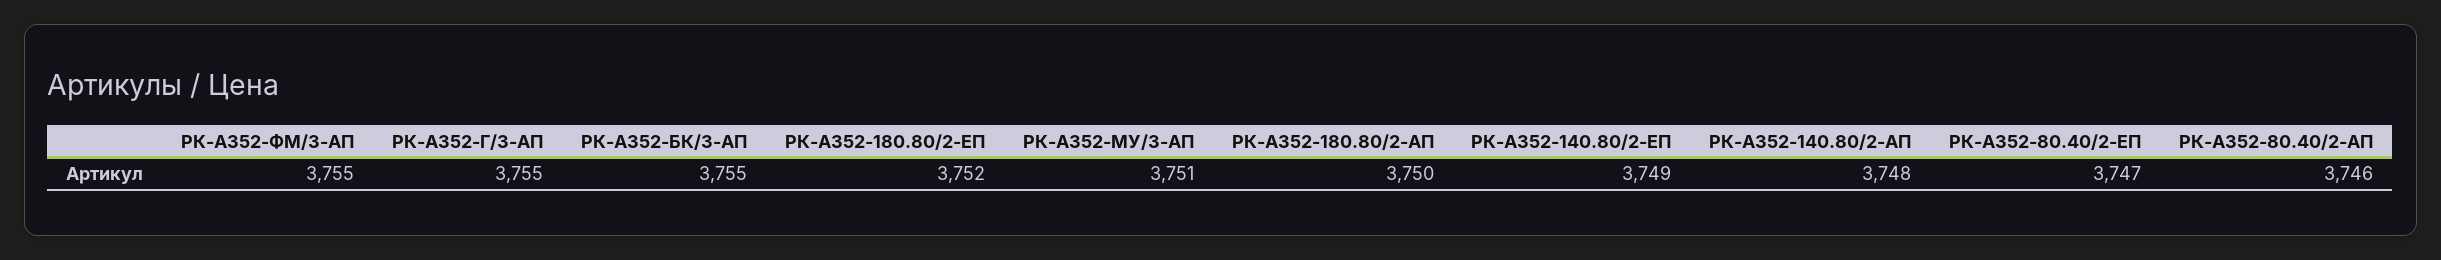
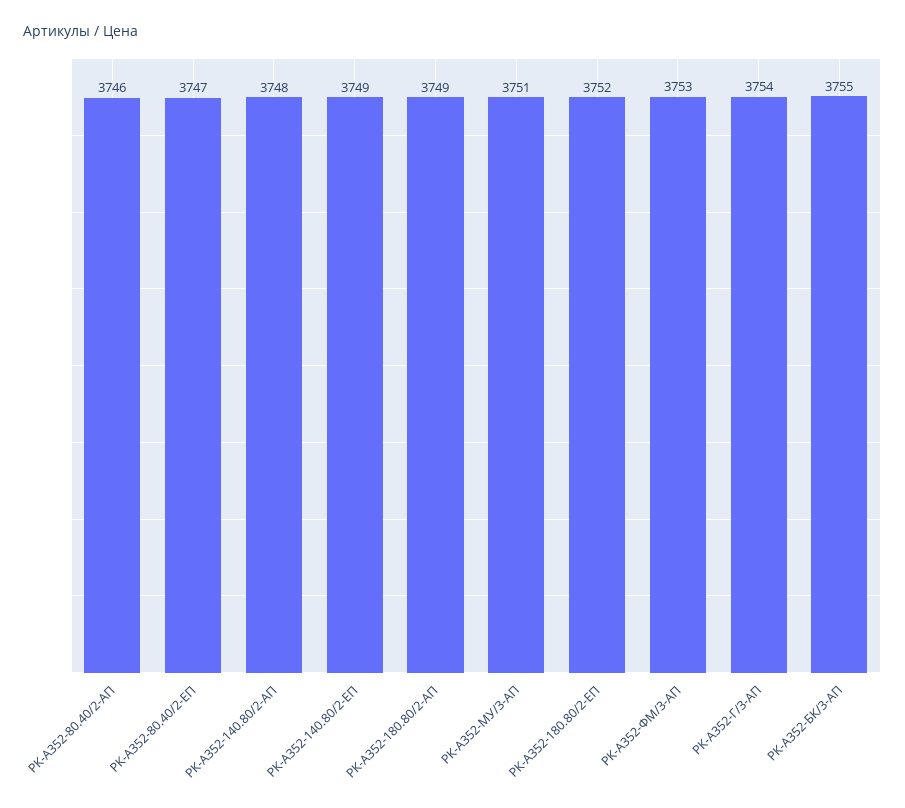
РК-А352-ФМ/3-АП: 3755 -> 3753
РК-А352-Г/3-АП: 3755 -> 3754
РК-А352-180.80/2-АП: 3750 -> 3749

